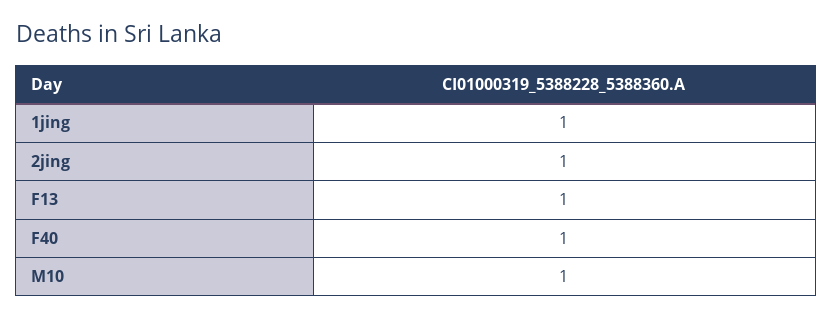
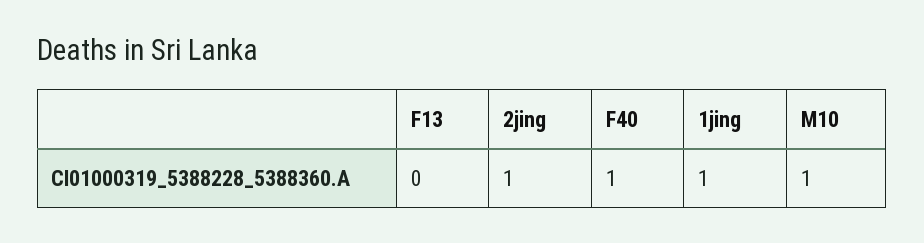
F13: 1 -> 0

